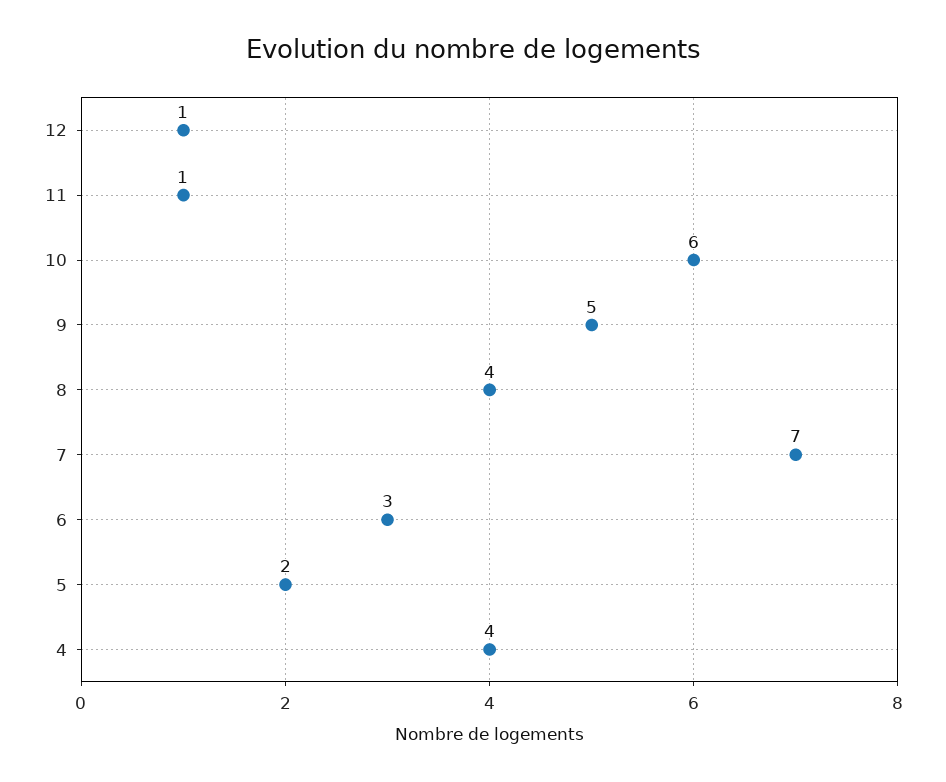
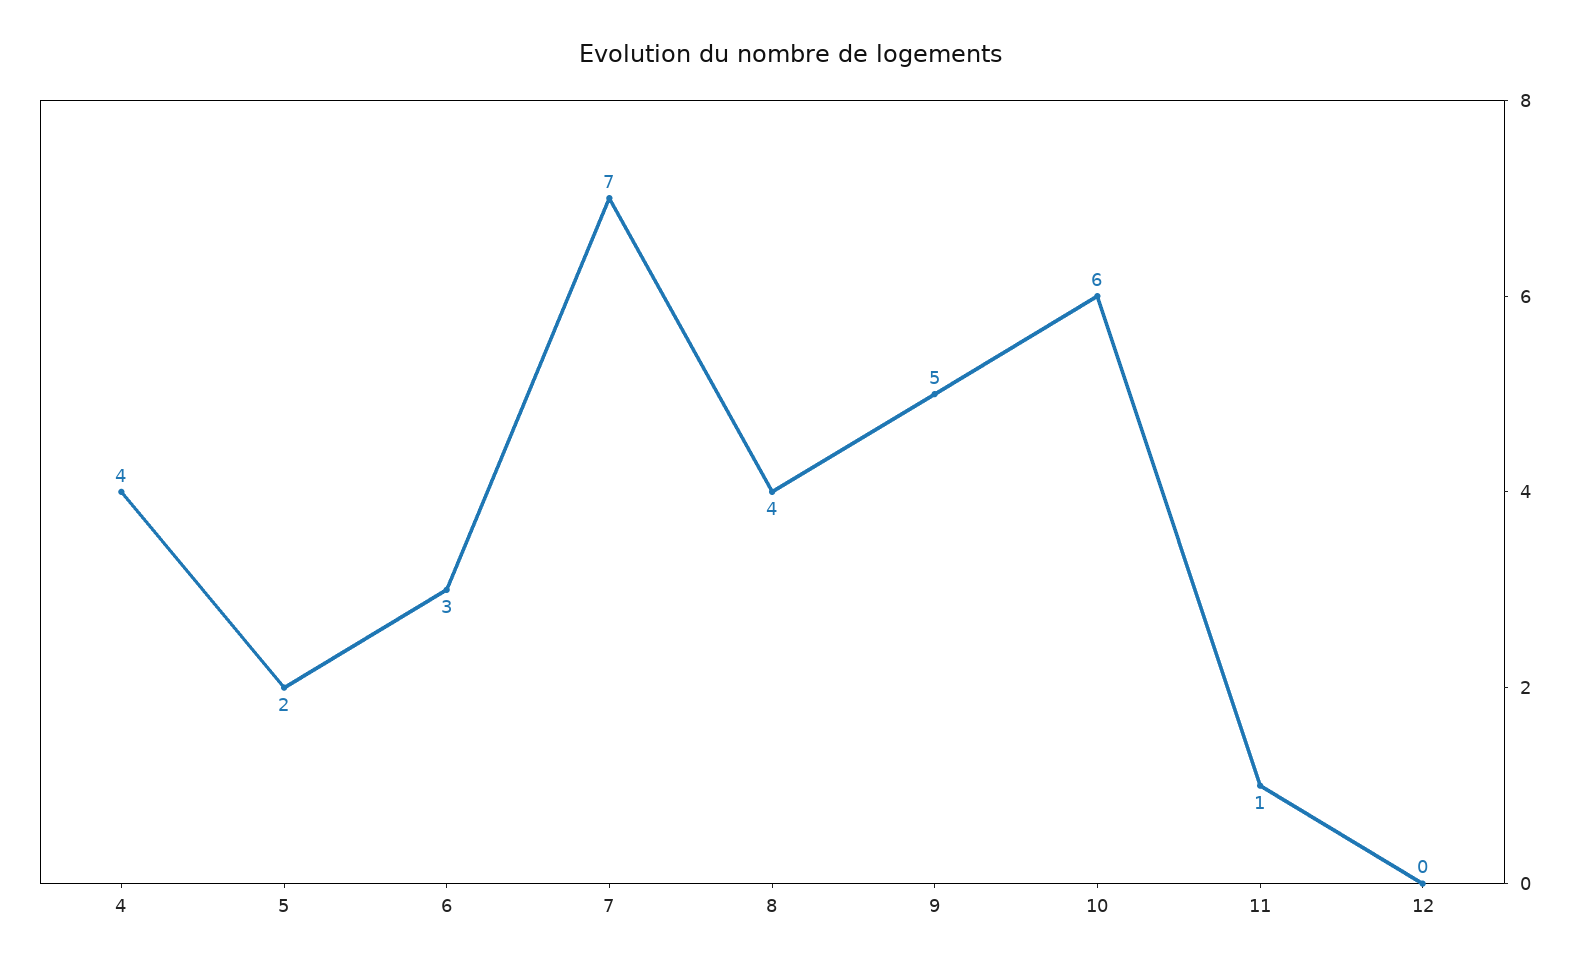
12: 1 -> 0

